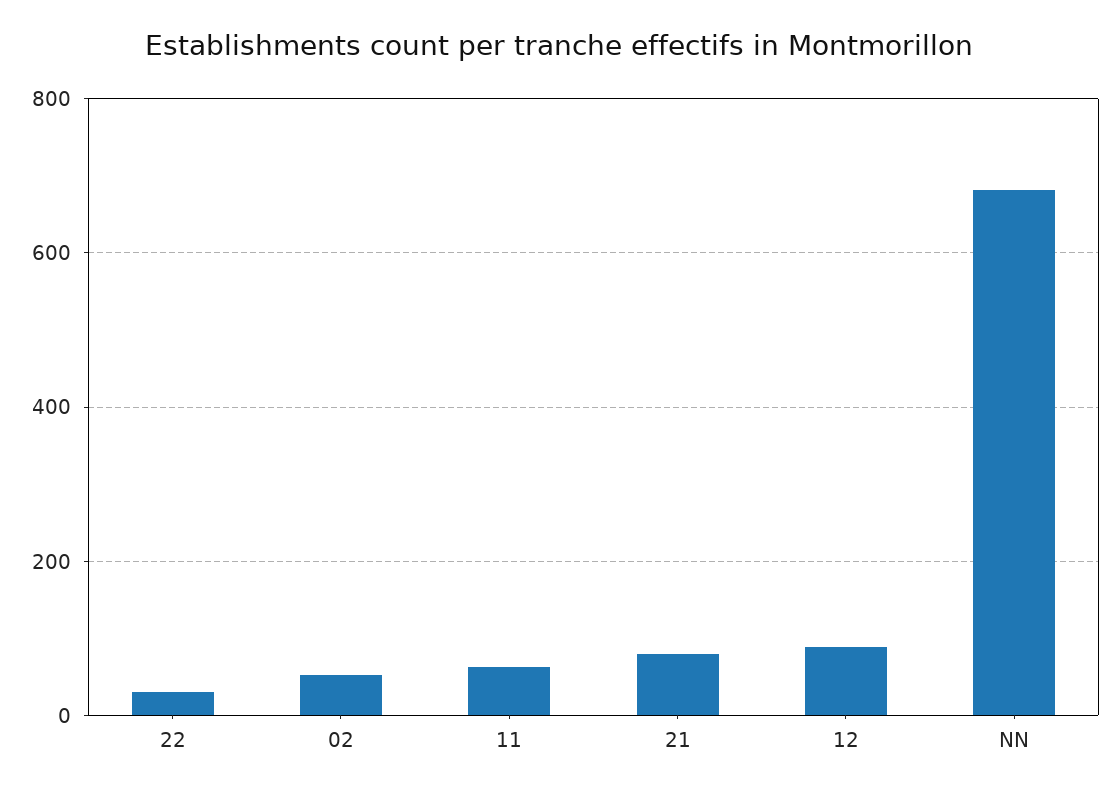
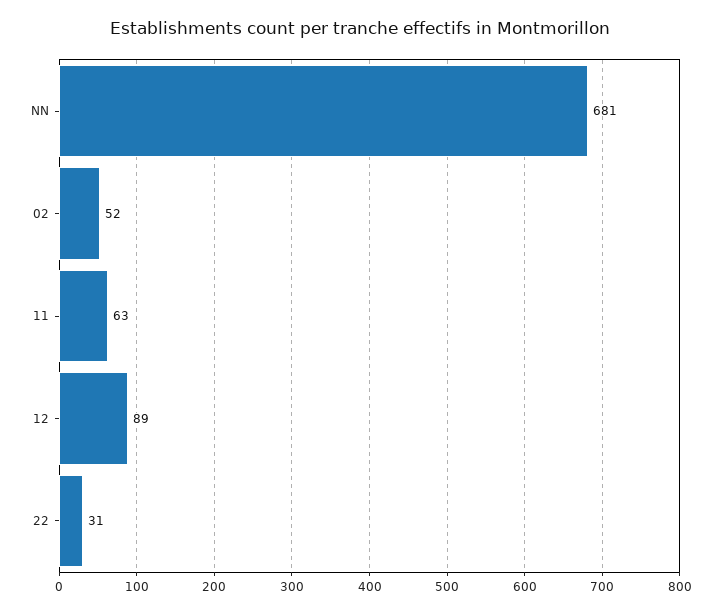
21: 80 -> none

